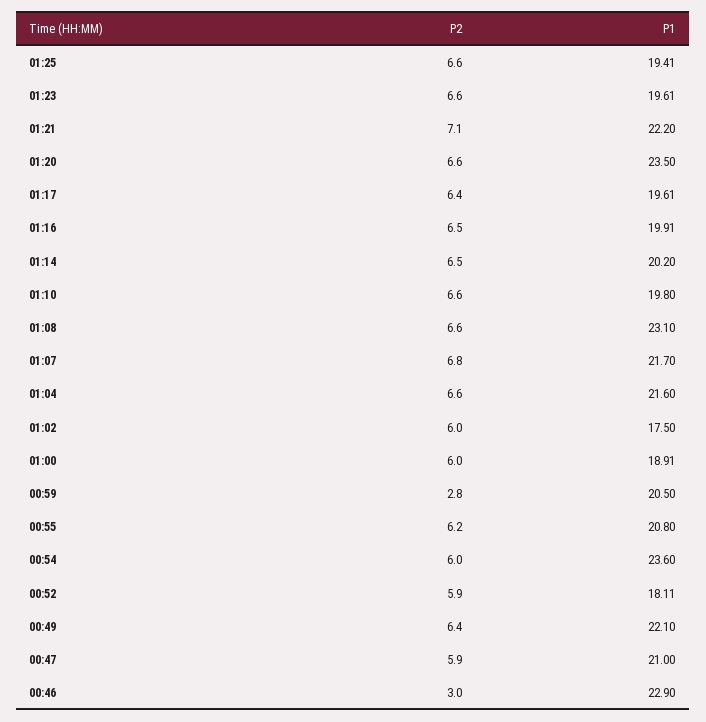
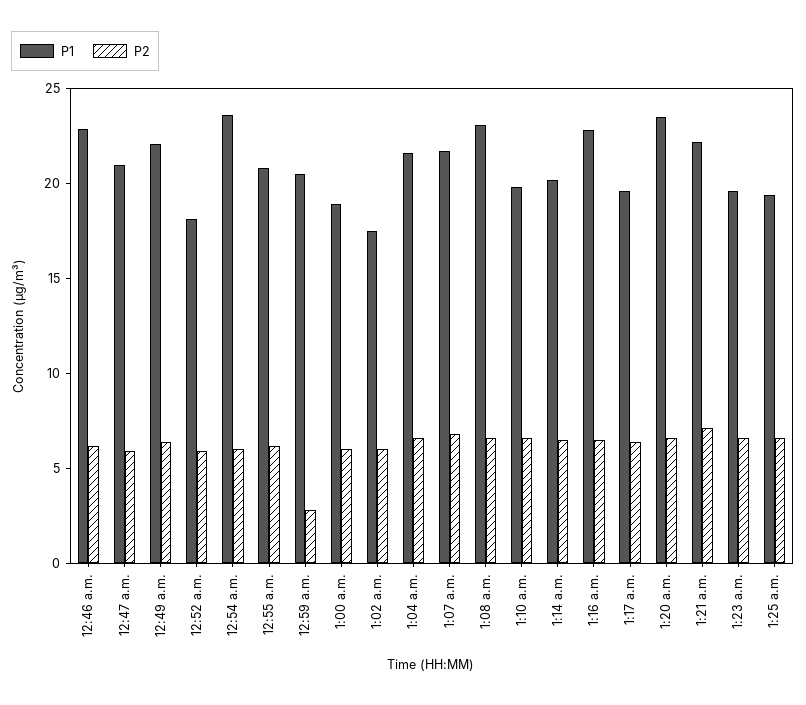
P1, 01:16: 19.91 -> 23
P2, 00:46: 3 -> 6

